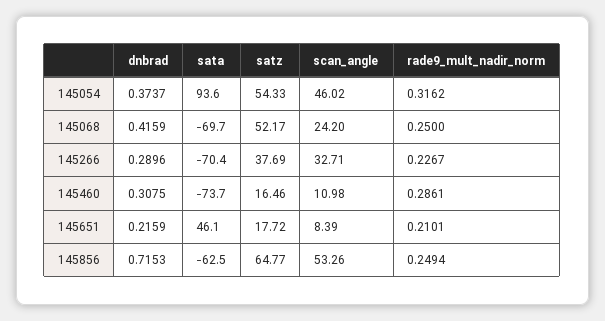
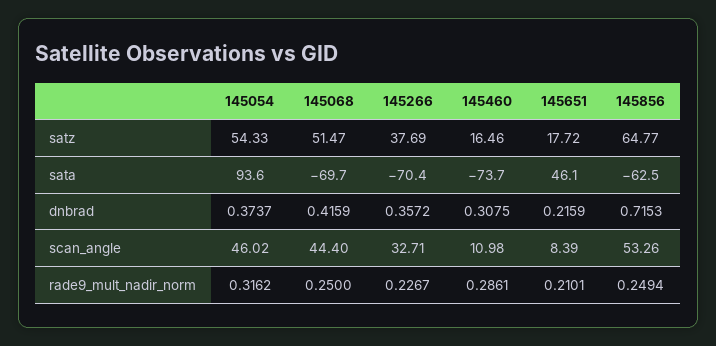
satz, 145068: 52.17 -> 51.47
scan_angle, 145068: 24.2 -> 44.4
dnbrad, 145266: 0.2896 -> 0.3572

